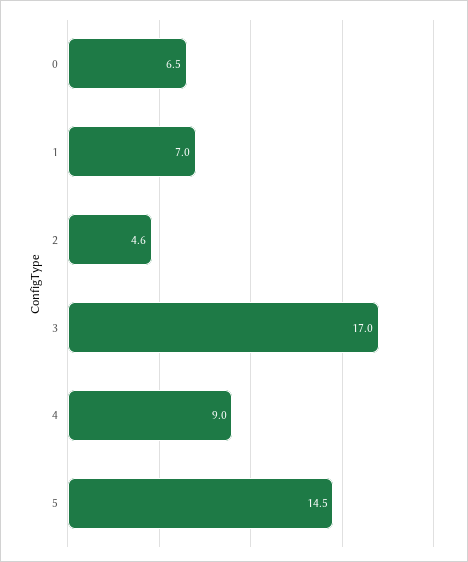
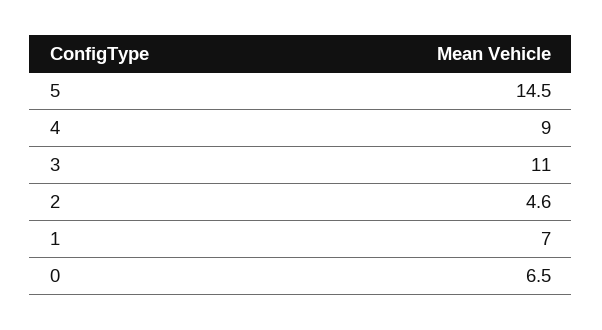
3: 17 -> 11

